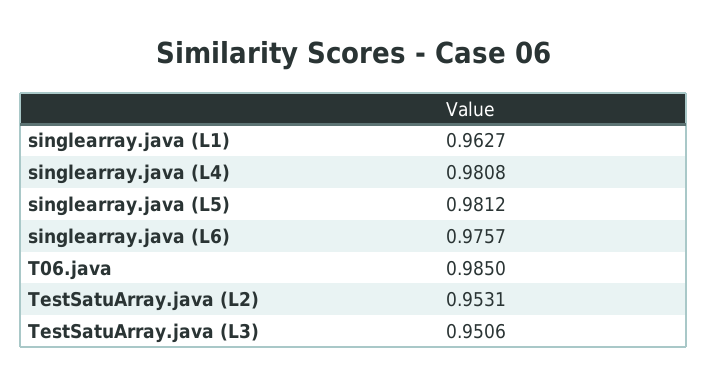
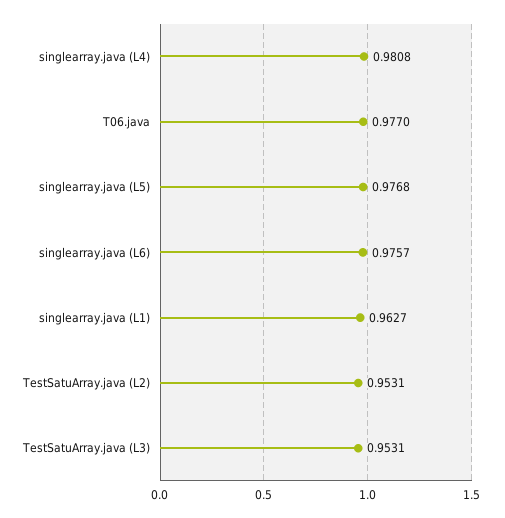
singlearray.java (L5): 0.9812 -> 0.9768
T06.java: 0.985 -> 0.977
TestSatuArray.java (L3): 0.9506 -> 0.9531

